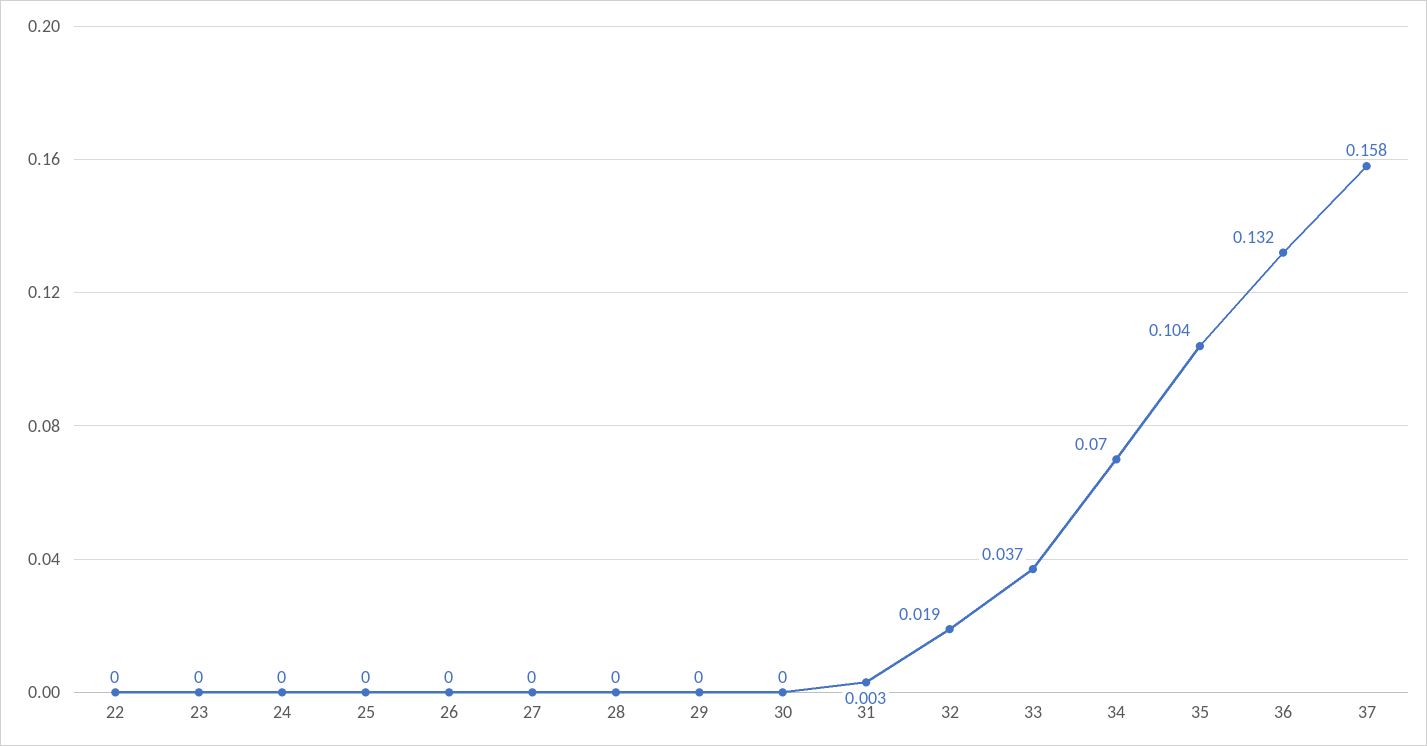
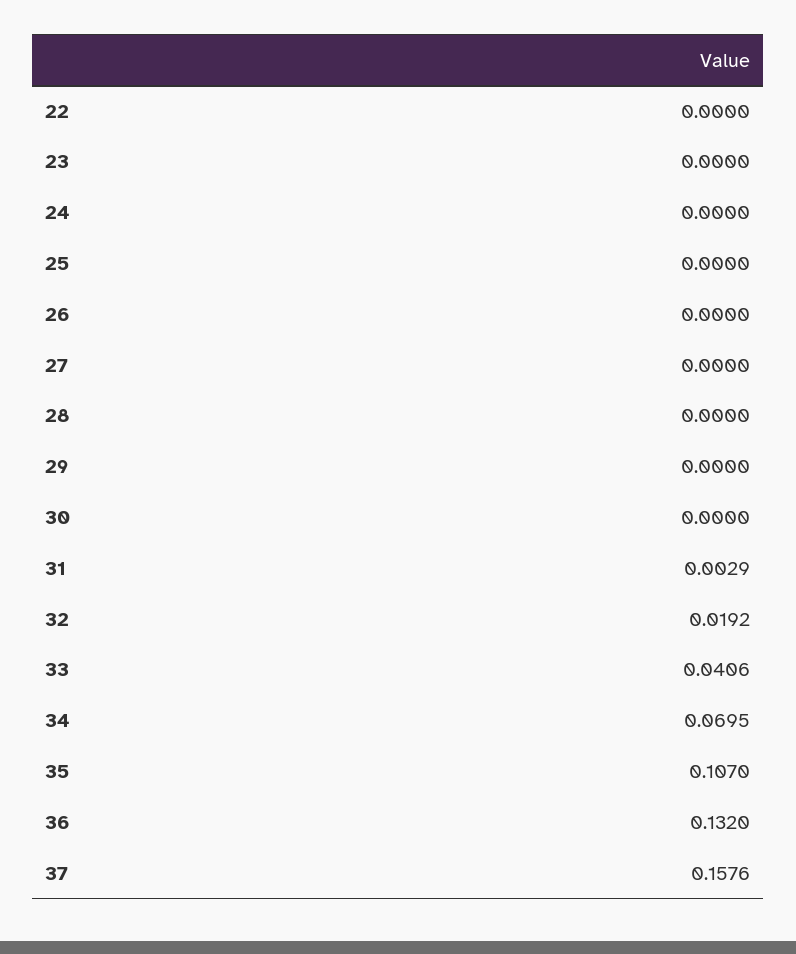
33: 0.037 -> 0.0406
35: 0.104 -> 0.107

